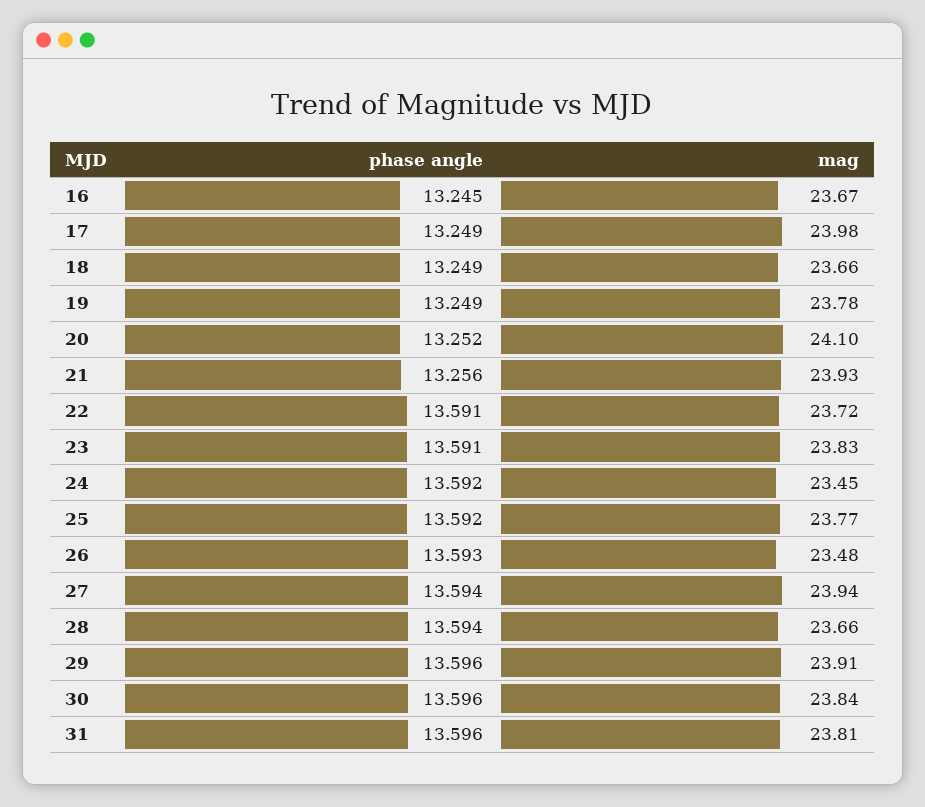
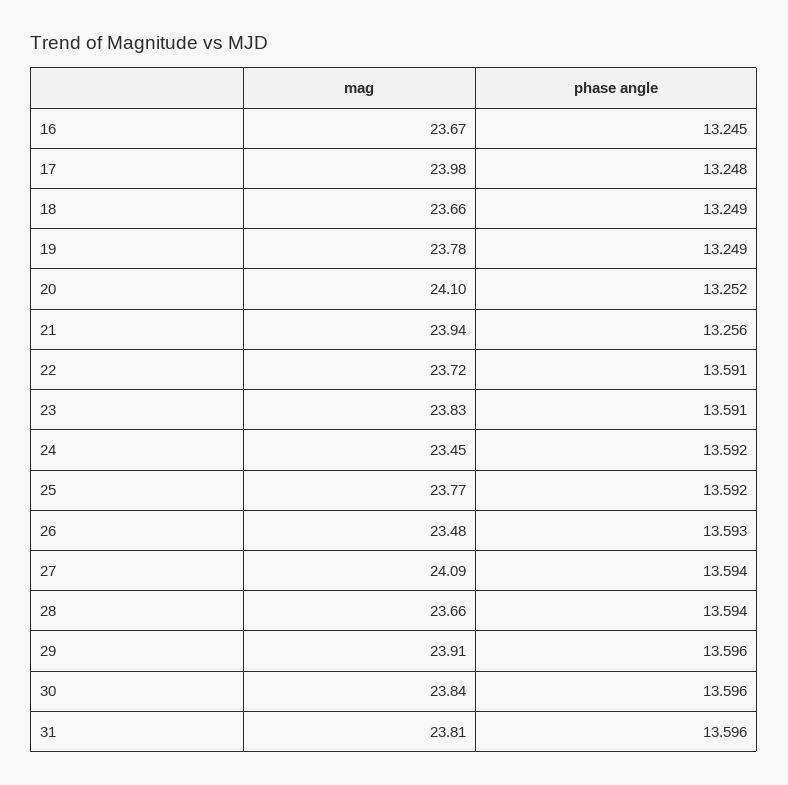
phase angle, 17: 13.249 -> 13.248
mag, 21: 23.93 -> 23.94
mag, 27: 23.94 -> 24.09

